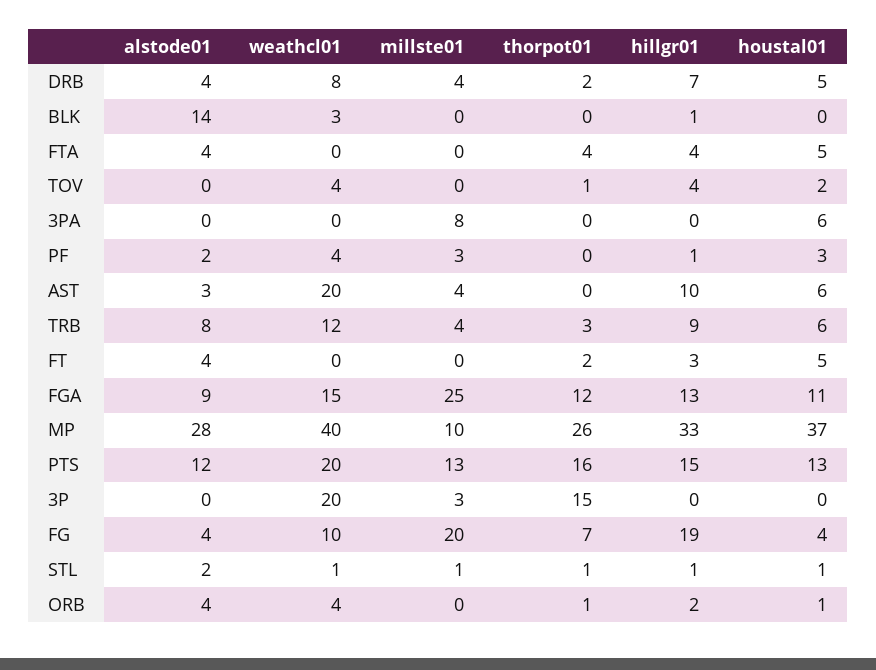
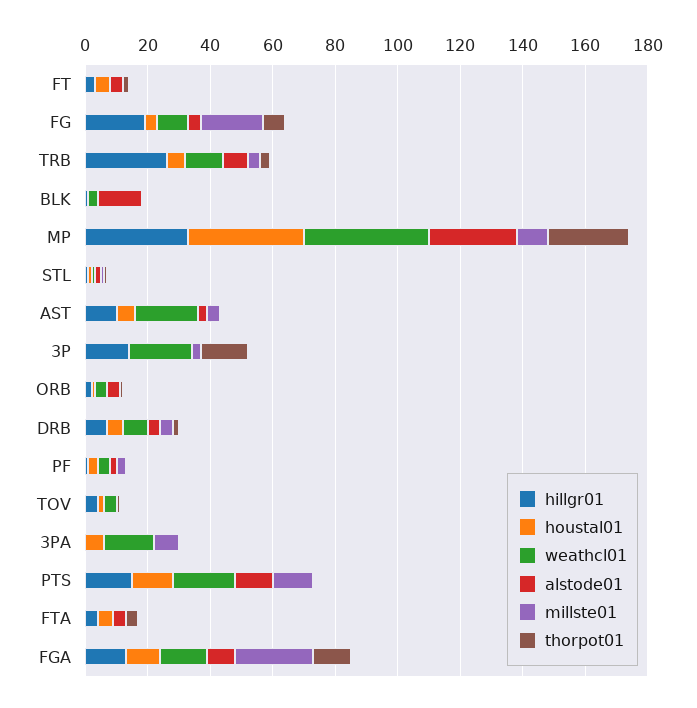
weathcl01, 3PA: 0 -> 15
hillgr01, TRB: 9 -> 25
thorpot01, PTS: 16 -> 0
hillgr01, 3P: 0 -> 15

